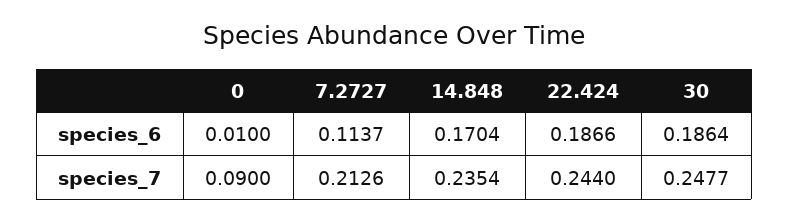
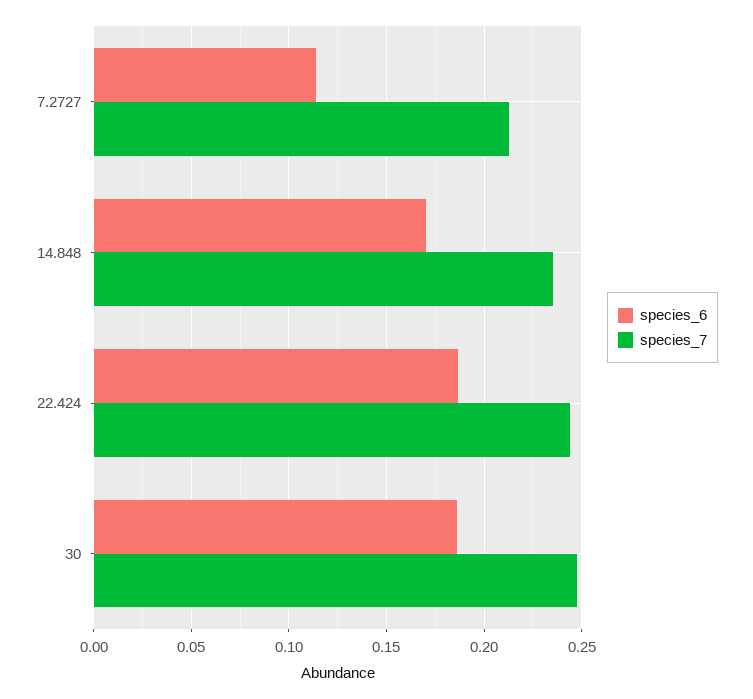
species_6, 0: 0.01 -> none
species_7, 0: 0.09 -> none

